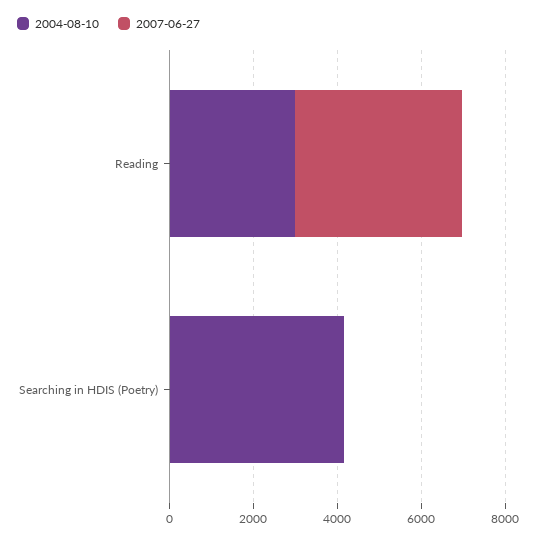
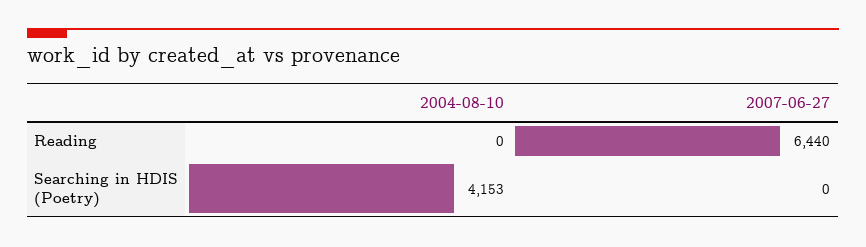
2004-08-10, Reading: 3000 -> 0
2007-06-27, Reading: 4000 -> 6440

